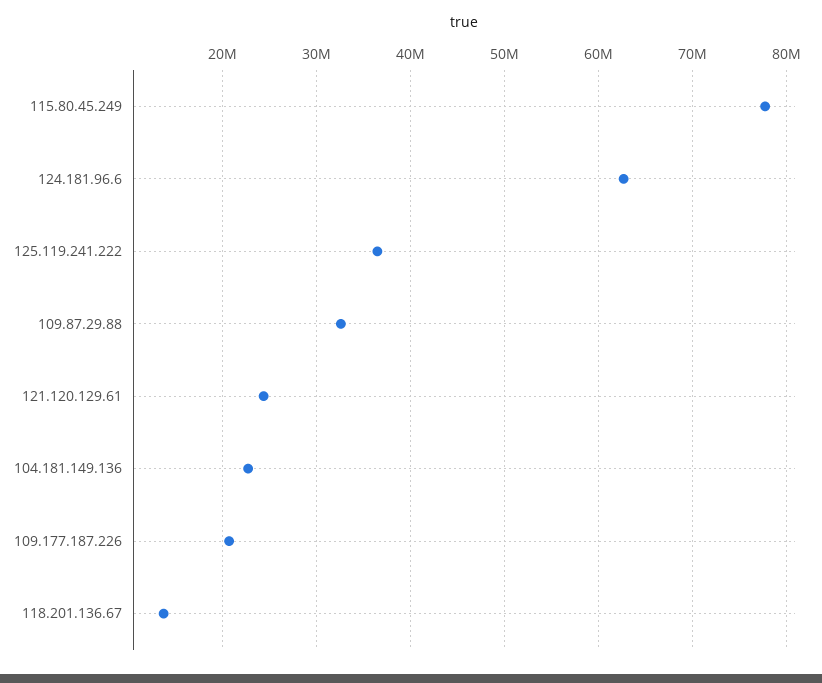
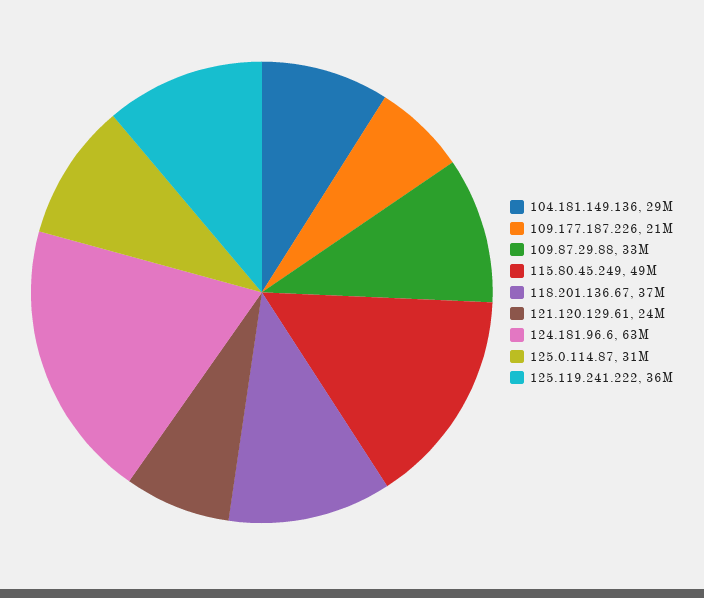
115.80.45.249: 78000000 -> 49000000
104.181.149.136: 23000000 -> 29000000
118.201.136.67: 14000000 -> 37000000
125.0.114.87: none -> 31000000

